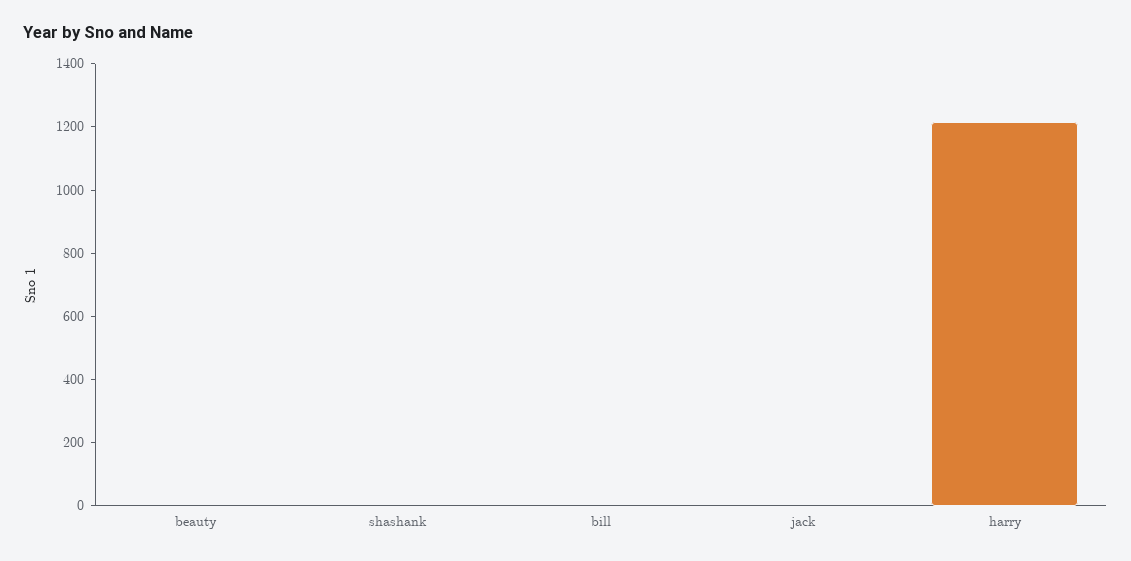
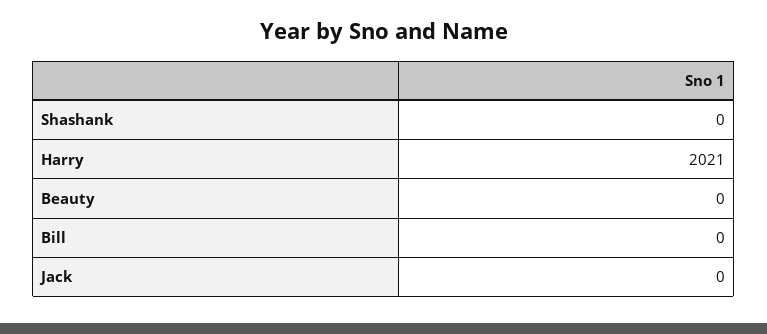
harry: 1200 -> 2021

